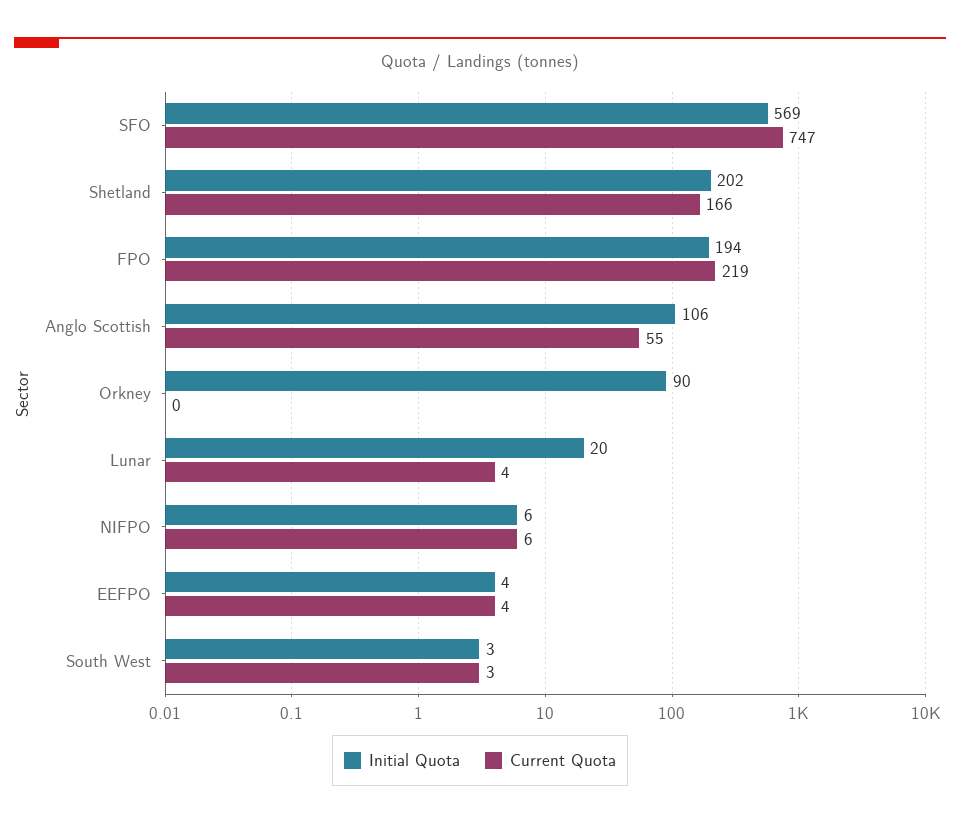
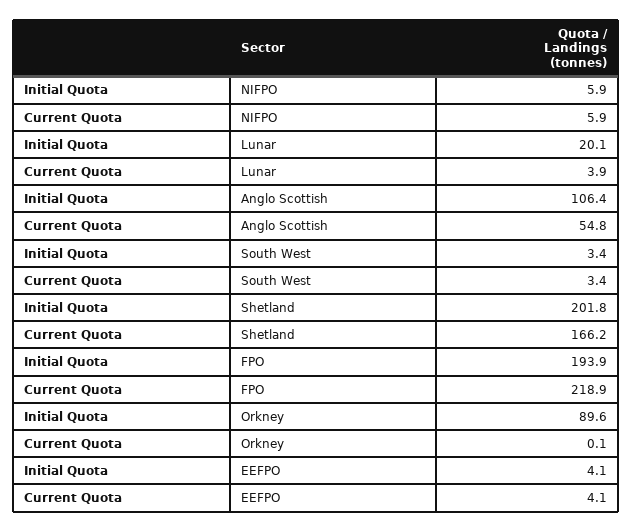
Initial Quota, SFO: 569 -> none
Current Quota, SFO: 747 -> none

